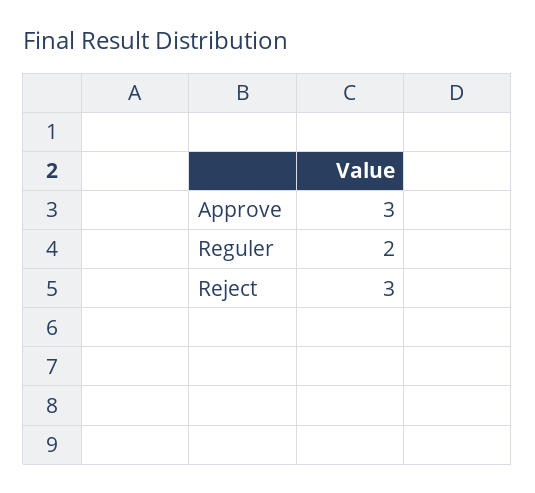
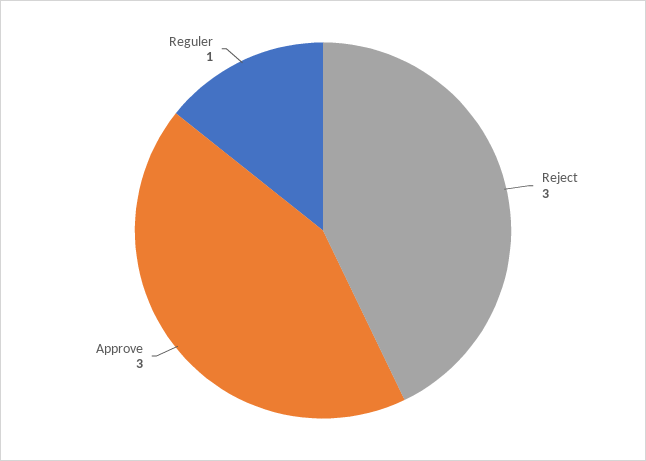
Reguler: 2 -> 1

